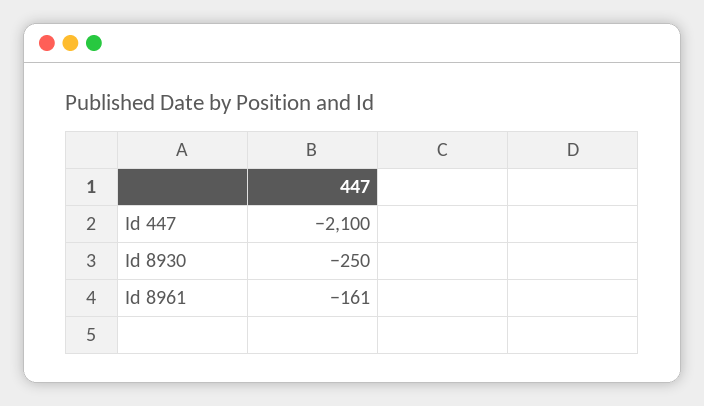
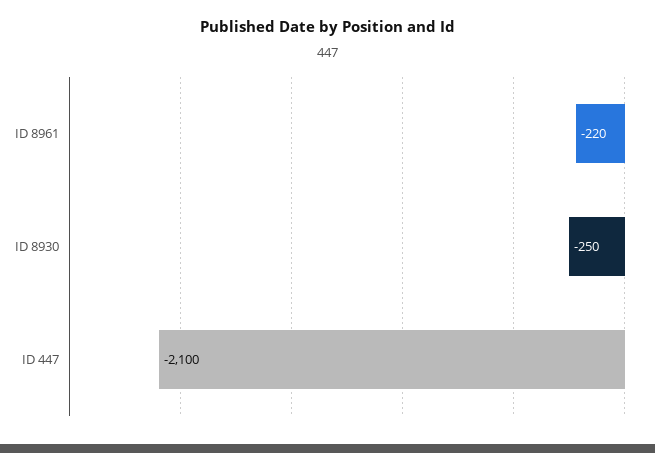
Id 8961: -161 -> -220

